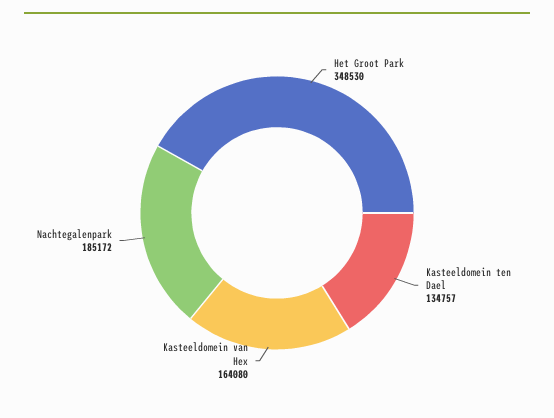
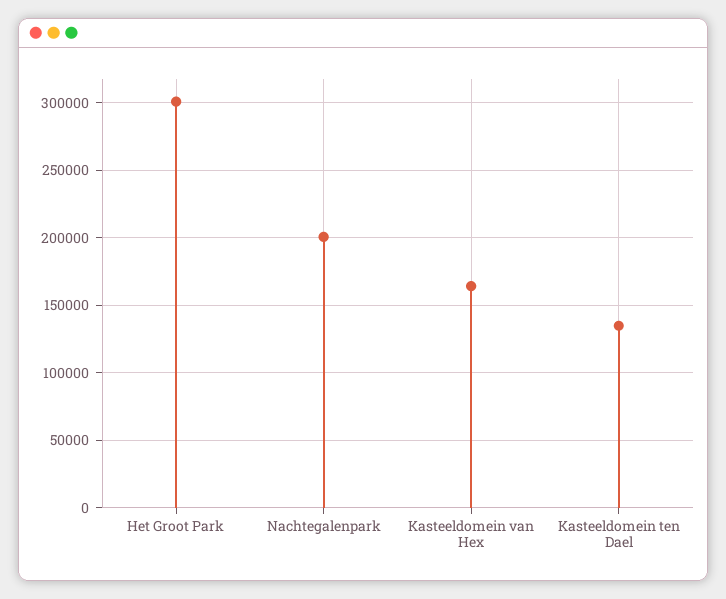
Het Groot Park: 348530 -> 300000
Nachtegalenpark: 185172 -> 200000

